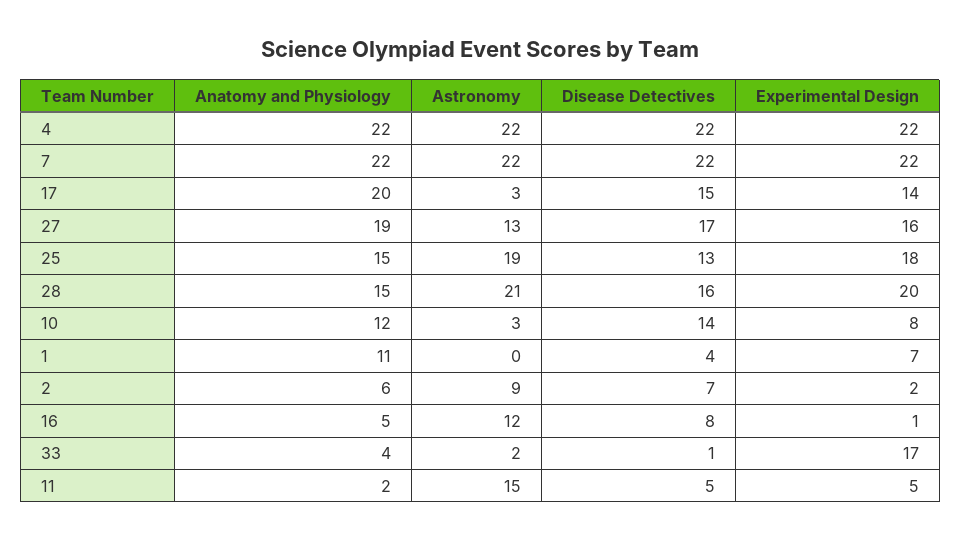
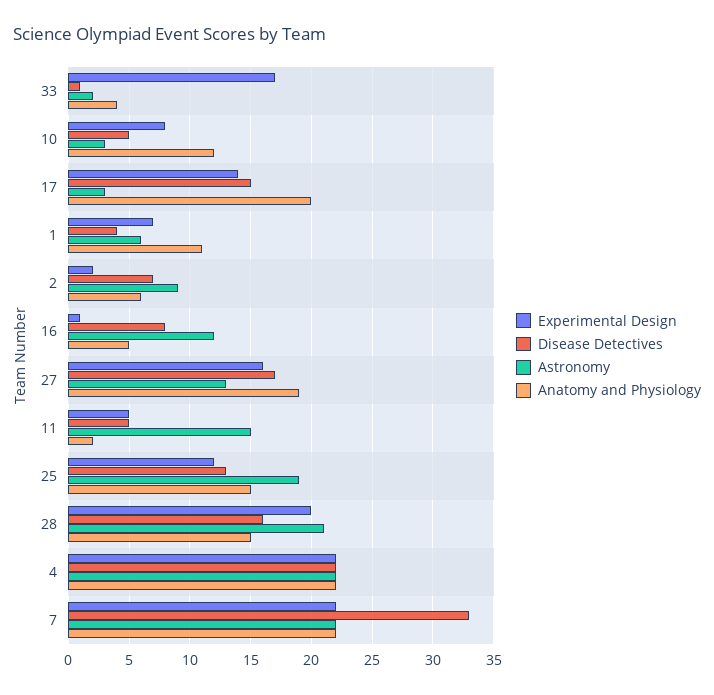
Disease Detectives, 7: 22 -> 33
Experimental Design, 25: 18 -> 12
Disease Detectives, 10: 14 -> 5
Astronomy, 1: 0 -> 6

